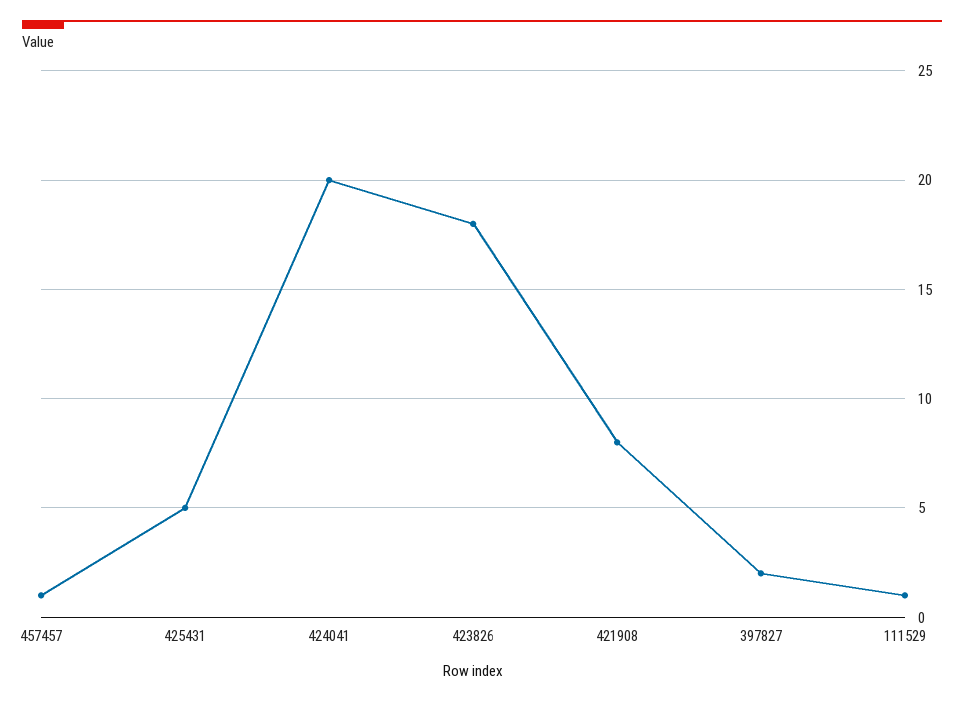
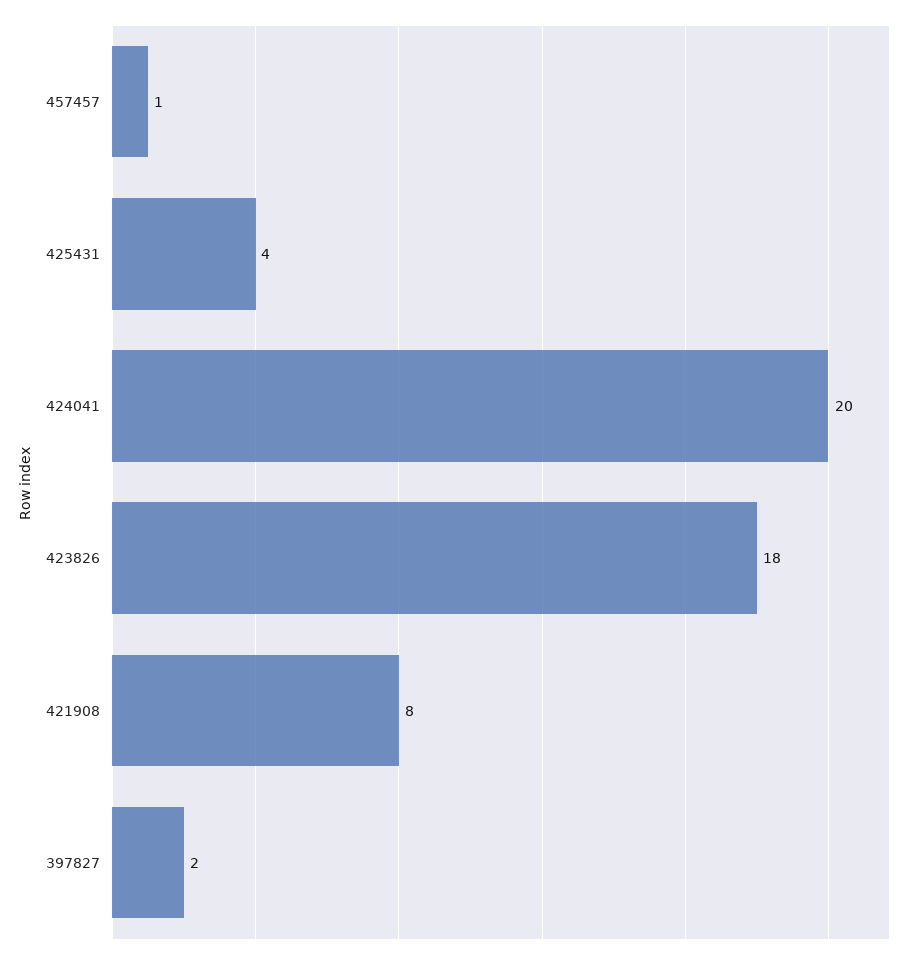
425431: 5 -> 4
111529: 1 -> none

